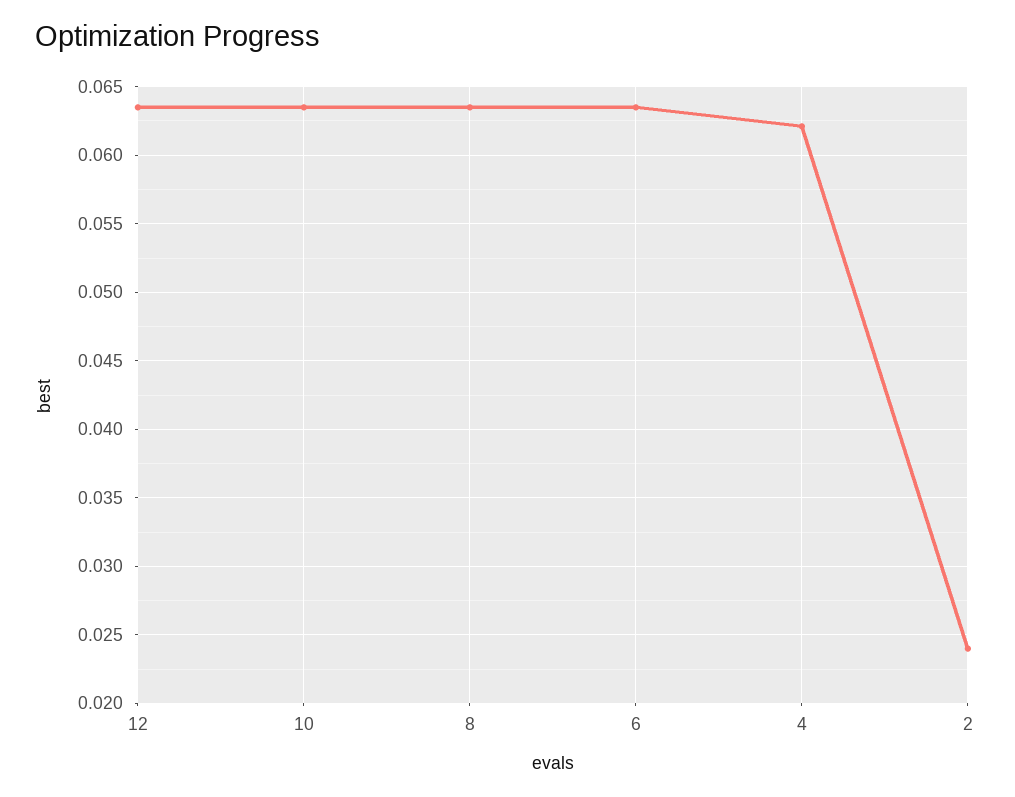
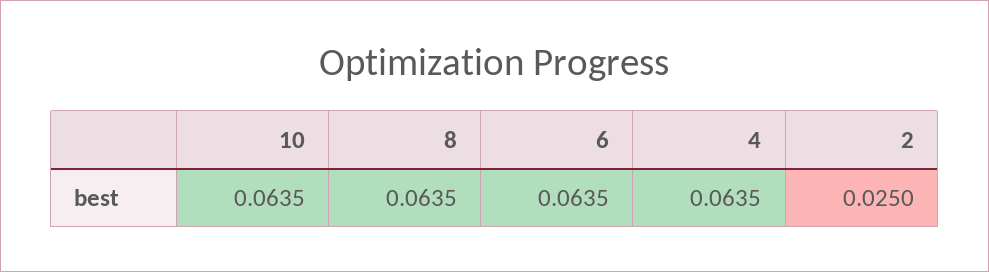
12: 0.0635 -> none
4: 0.062 -> 0.0635
2: 0.024 -> 0.025

